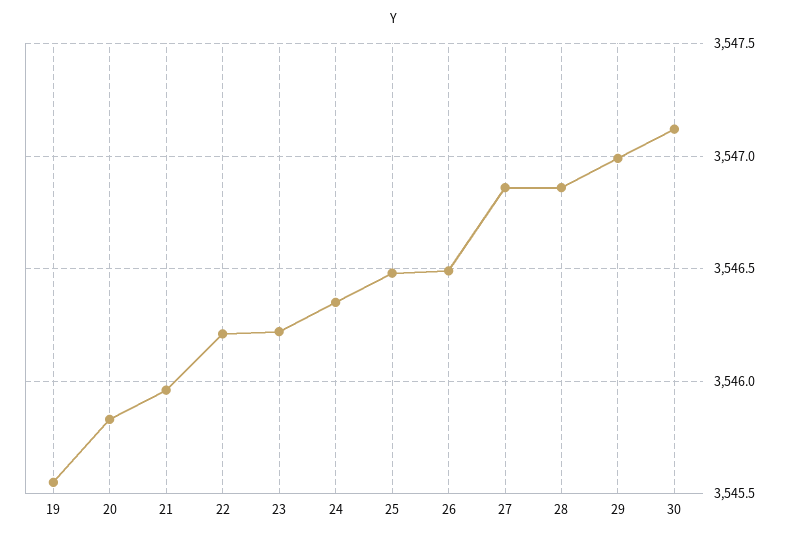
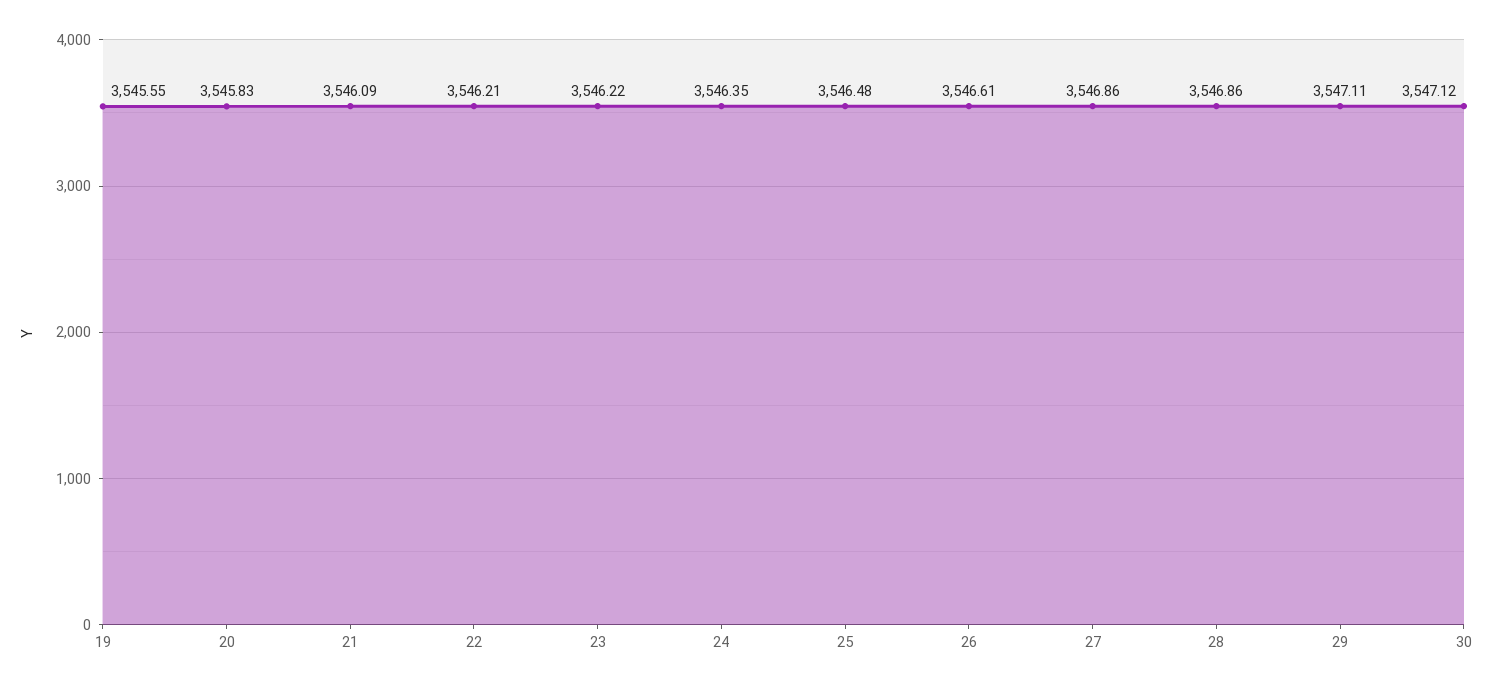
21: 3545.95 -> 3546.09
26: 3546.5 -> 3546.61
29: 3547 -> 3547.11

